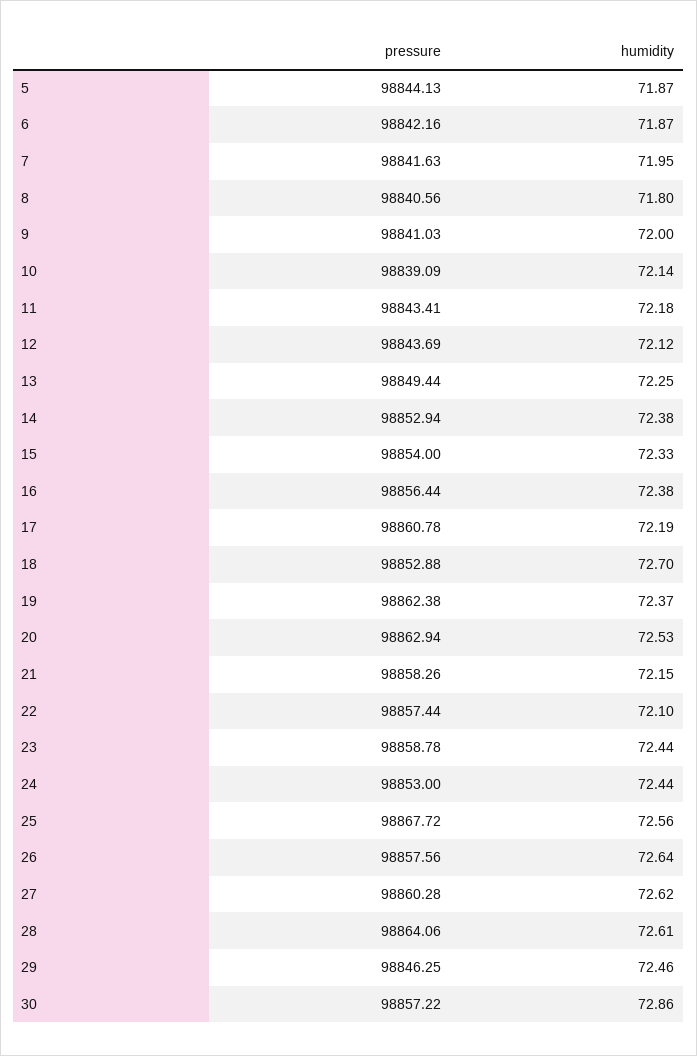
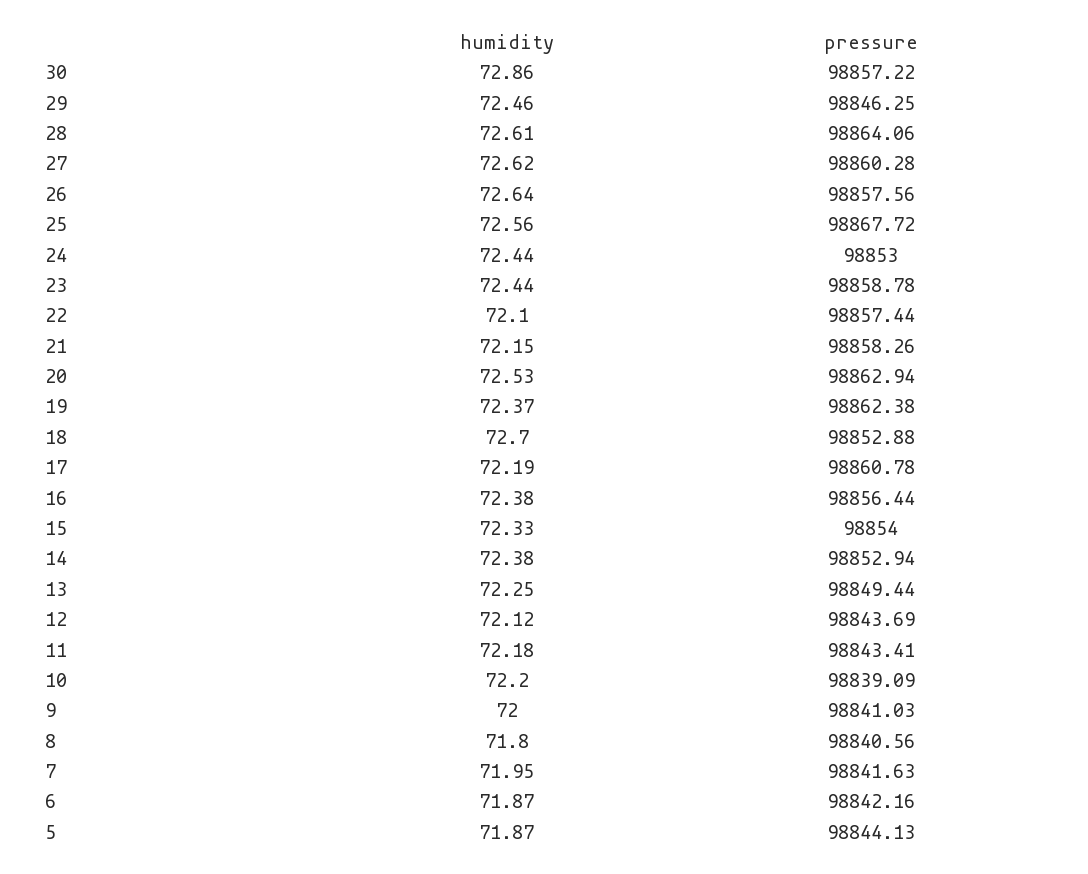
humidity, 10: 72.14 -> 72.2

